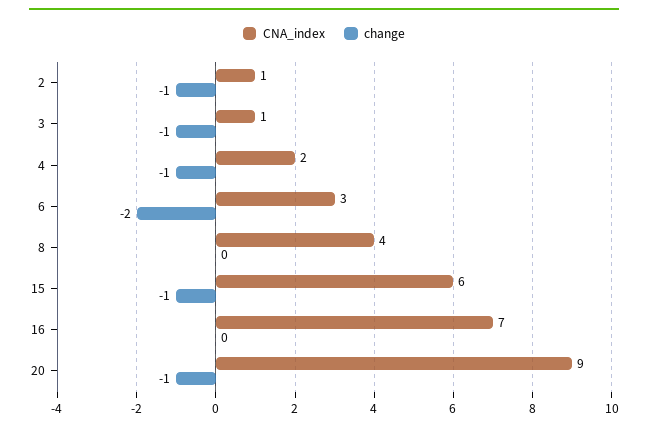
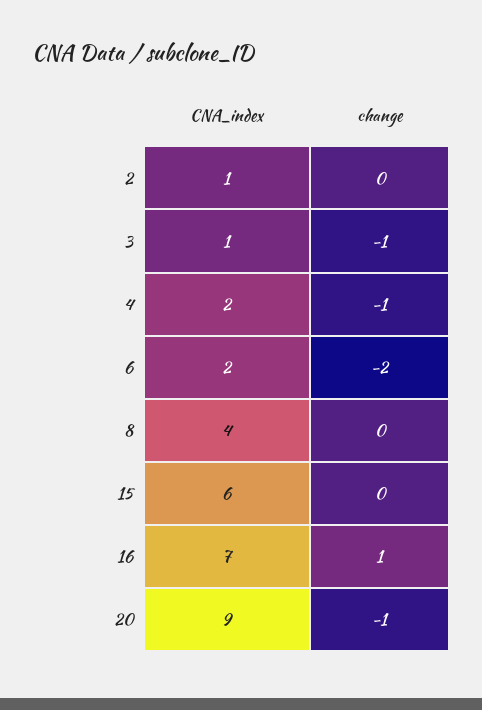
change, 2: -1 -> 0
CNA_index, 6: 3 -> 2
change, 15: -1 -> 0
change, 16: 0 -> 1

